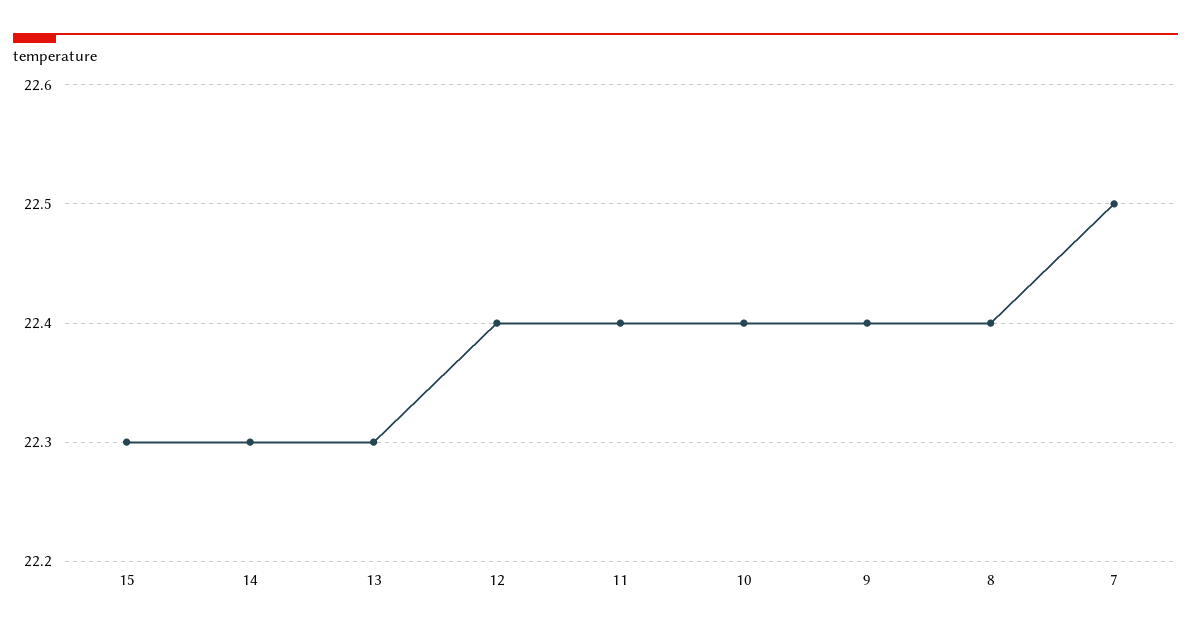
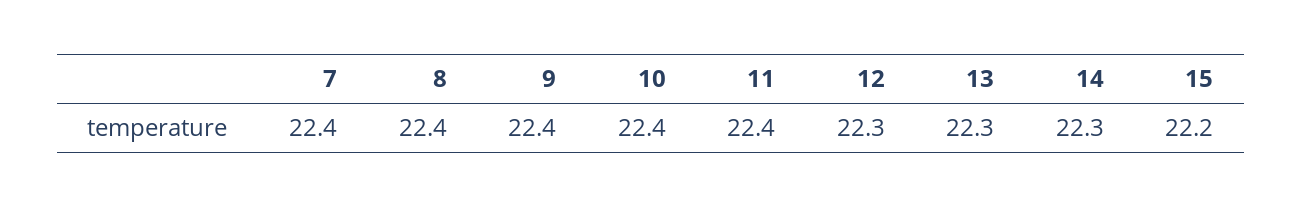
15: 22.3 -> 22.2
12: 22.4 -> 22.3
7: 22.5 -> 22.4

